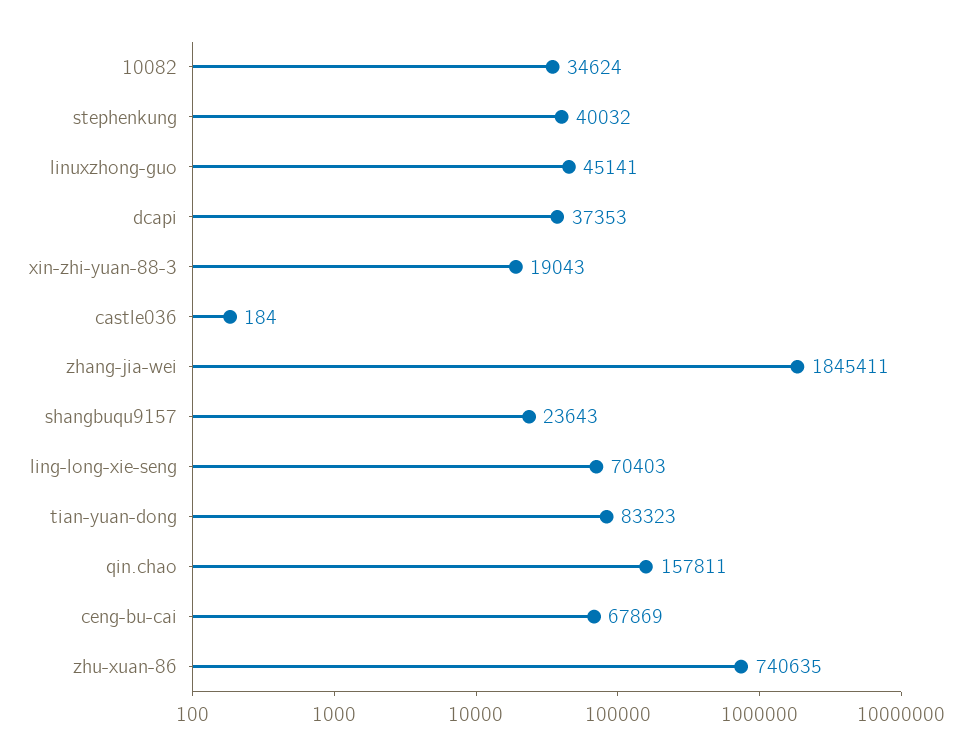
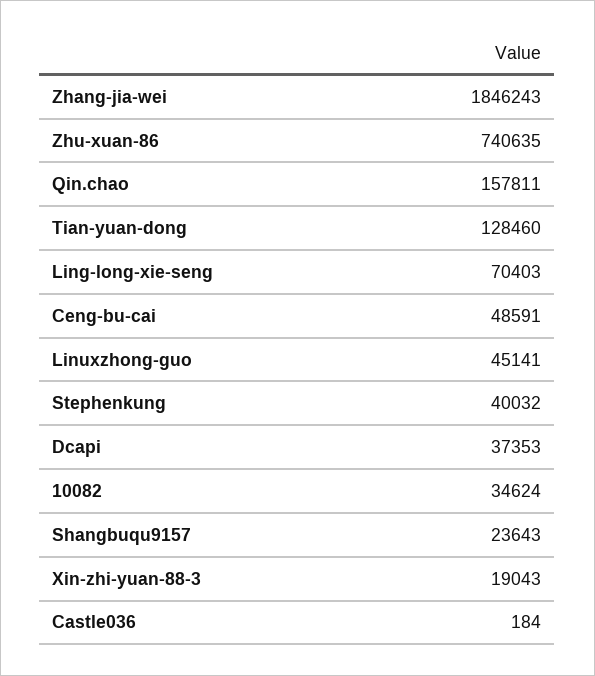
zhang-jia-wei: 1845411 -> 1846243
tian-yuan-dong: 83323 -> 128460
ceng-bu-cai: 67869 -> 48591

